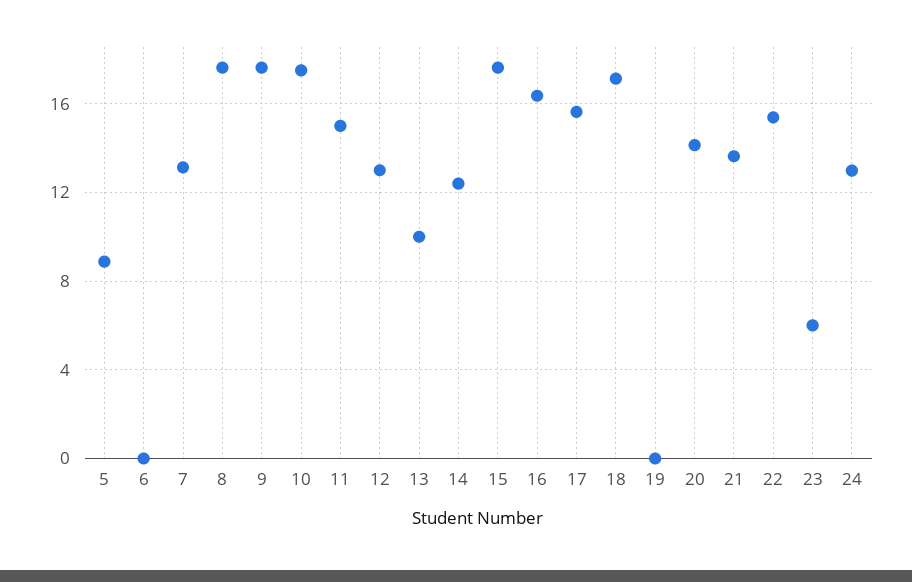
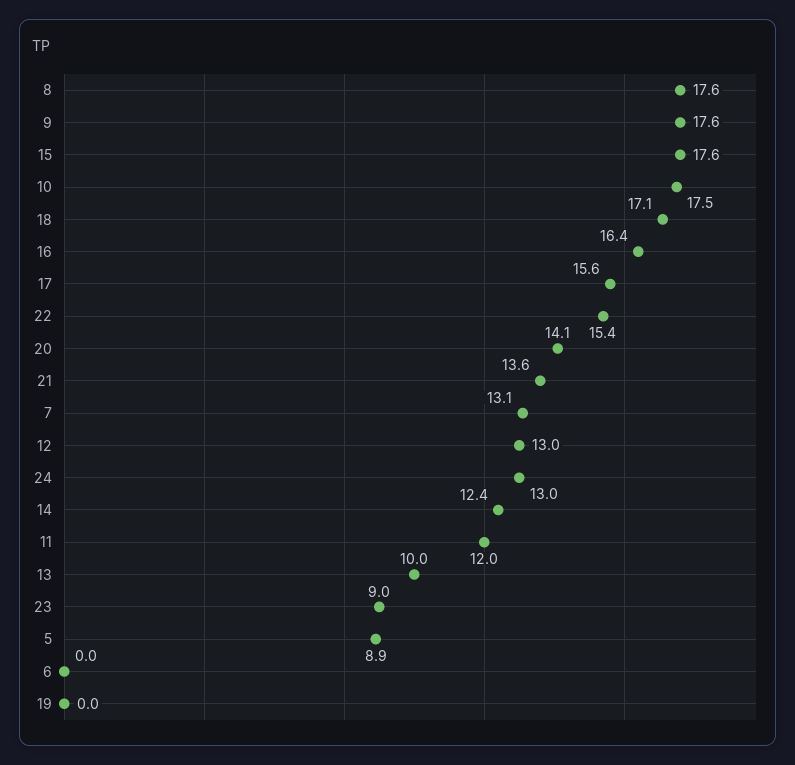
11: 15 -> 12
23: 6 -> 9

